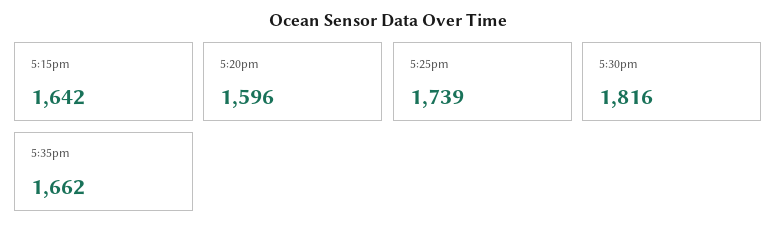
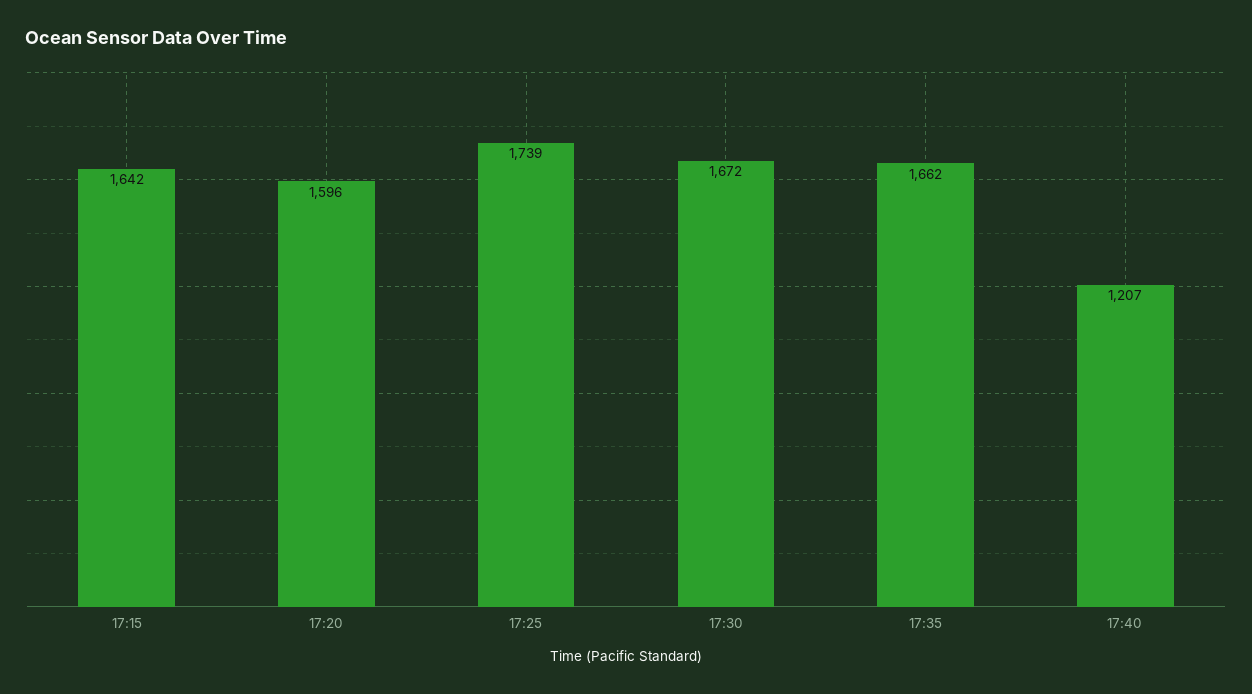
5:30pm: 1816 -> 1672
17:40: none -> 1207

